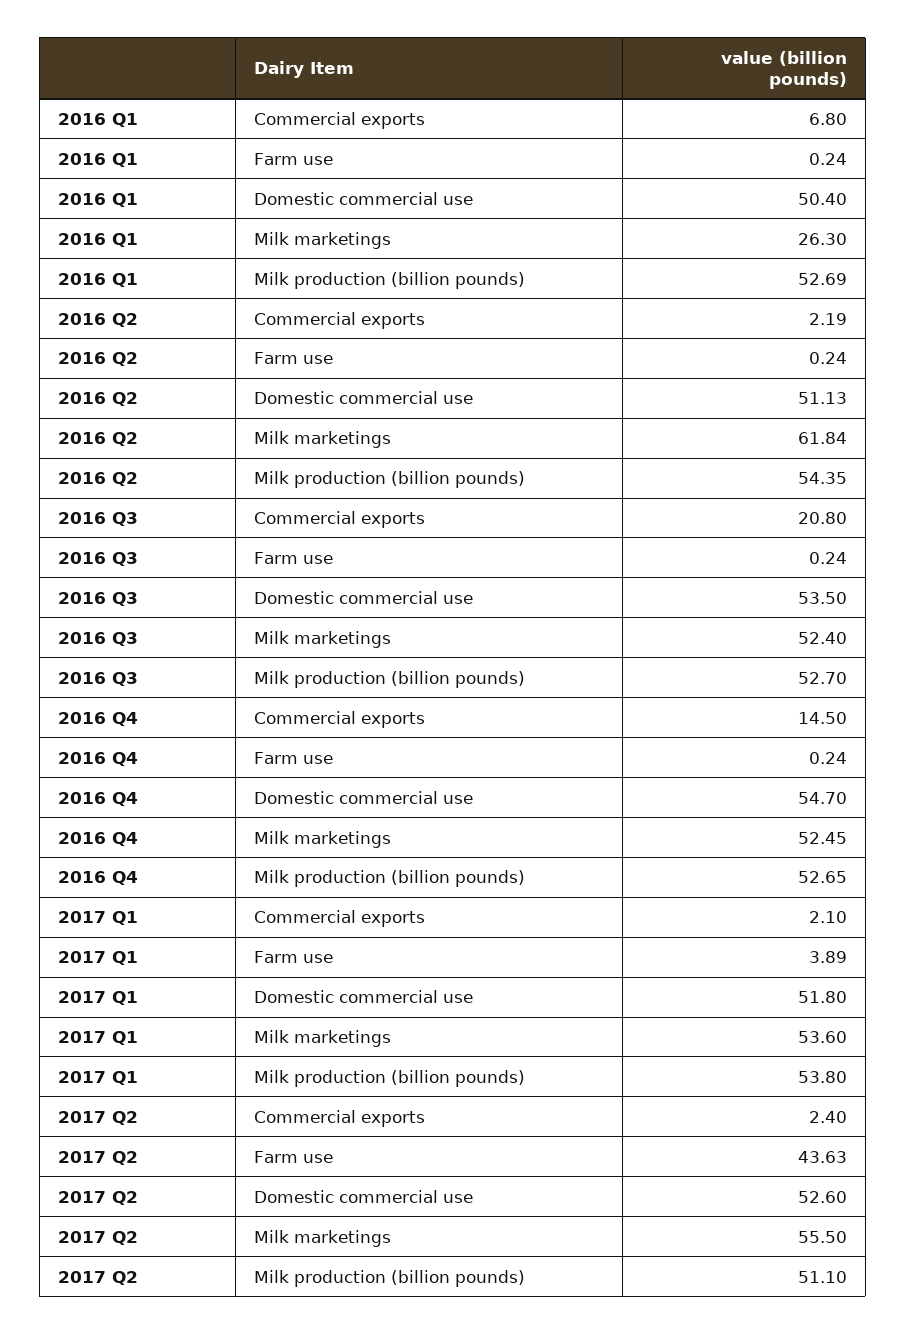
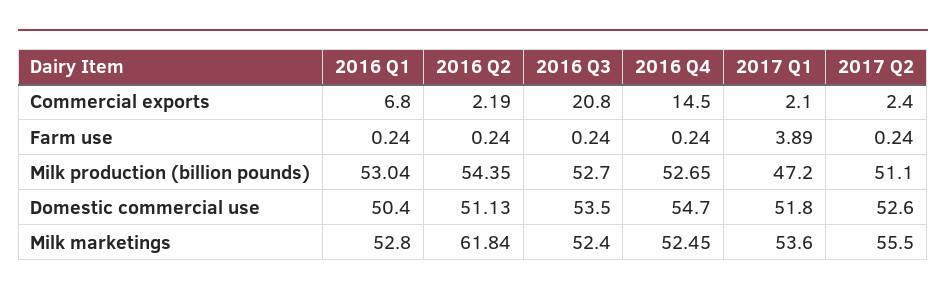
2016 Q1, Milk marketings: 26.3 -> 52.8
2016 Q1, Milk production (billion pounds): 52.69 -> 53.04
2017 Q1, Milk production (billion pounds): 53.8 -> 47.2
2017 Q2, Farm use: 43.63 -> 0.24

